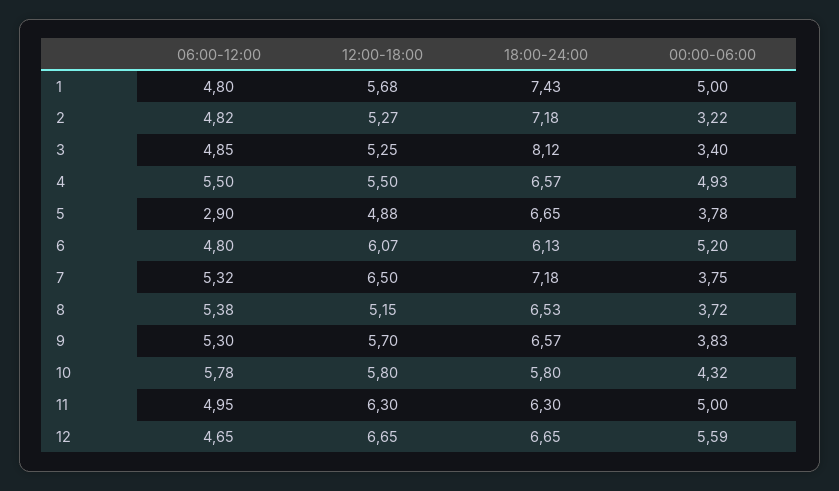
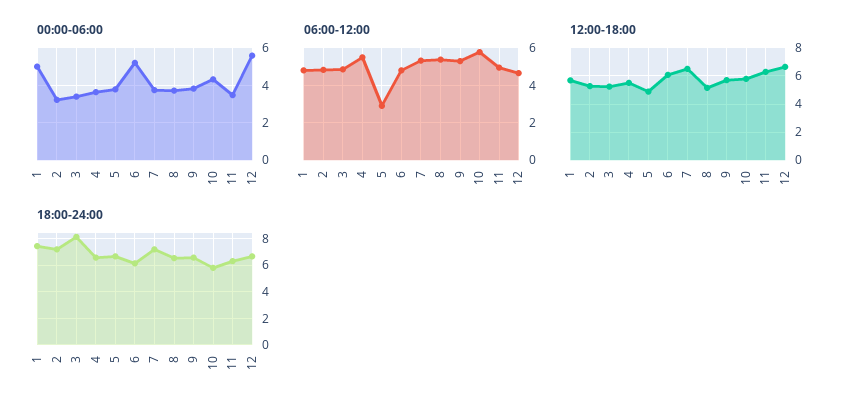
00:00-06:00, 4: 4.93 -> 3.5
00:00-06:00, 11: 5 -> 3.5

